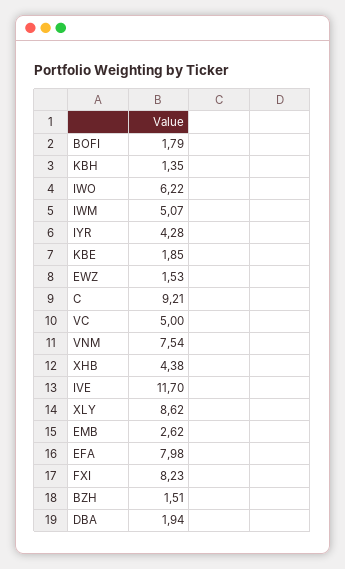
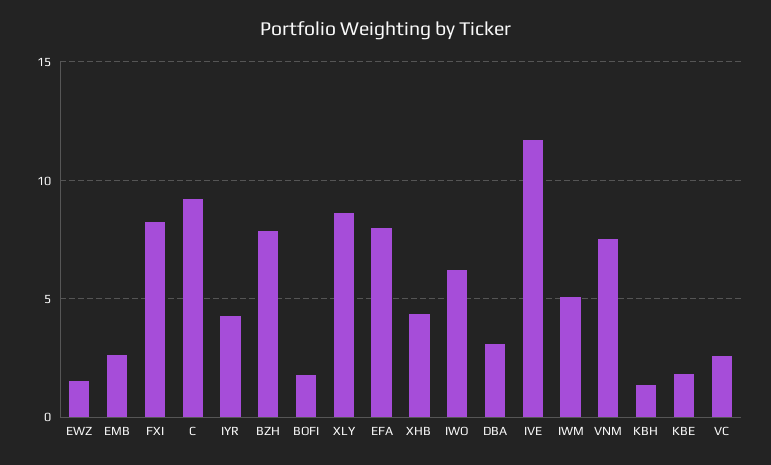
VC: 5 -> 2.5
BZH: 1.51 -> 8
DBA: 1.94 -> 3

